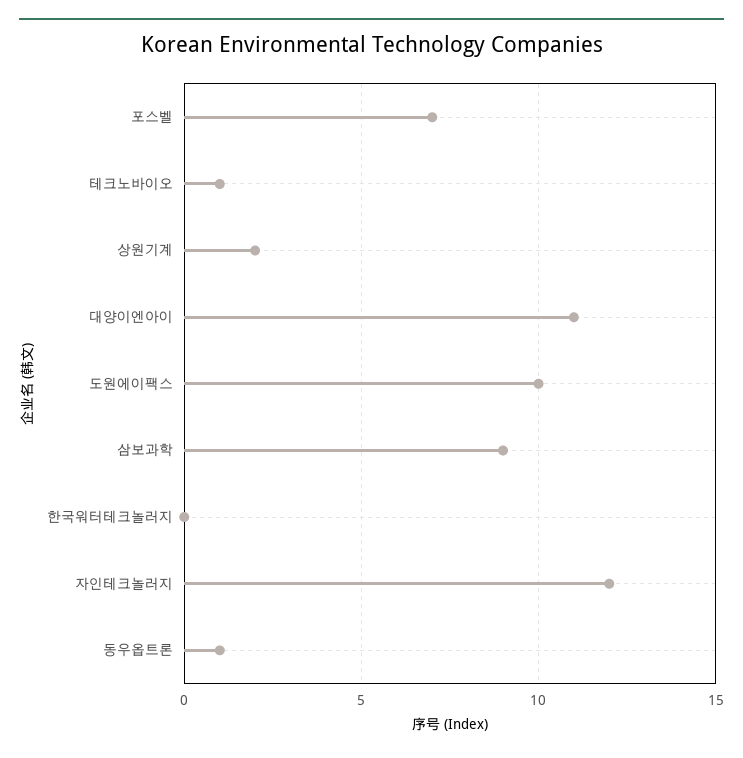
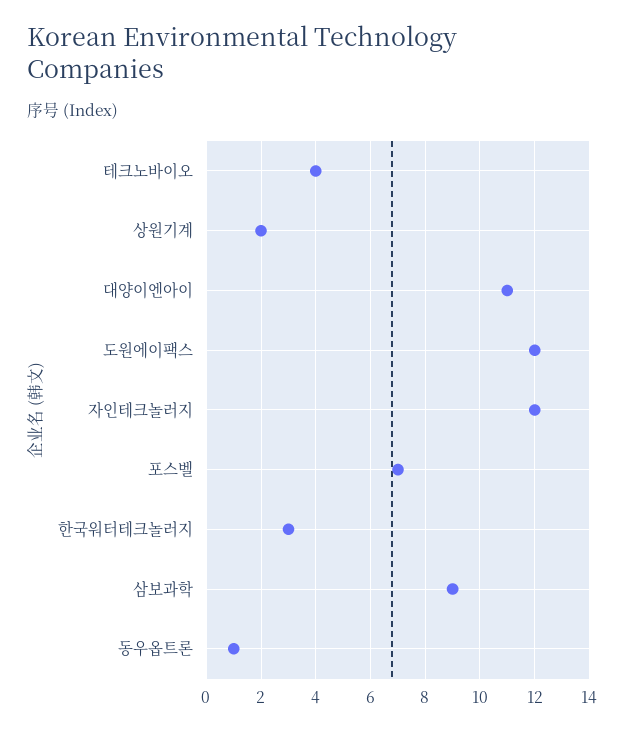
테크노바이오: 1 -> 4
도원에이팩스: 10 -> 12
한국워터테크놀러지: 0 -> 3

